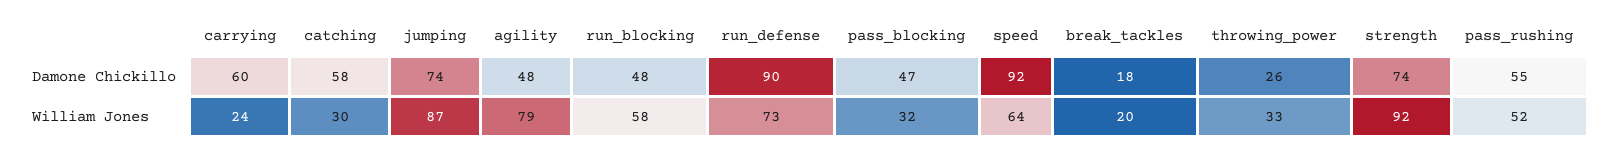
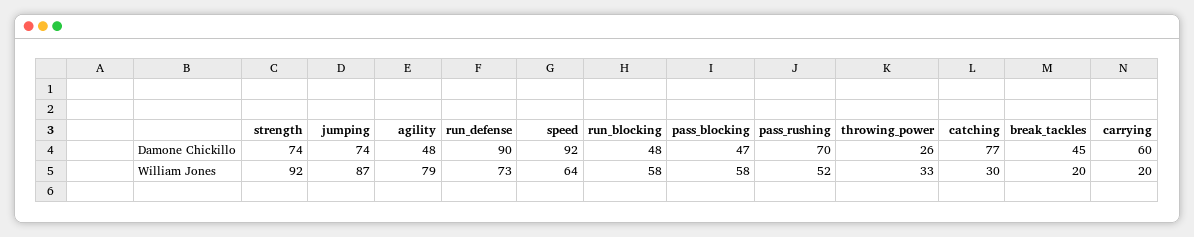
catching, Damone Chickillo: 58 -> 77
break_tackles, Damone Chickillo: 18 -> 45
pass_rushing, Damone Chickillo: 55 -> 70
carrying, William Jones: 24 -> 20
pass_blocking, William Jones: 32 -> 58

